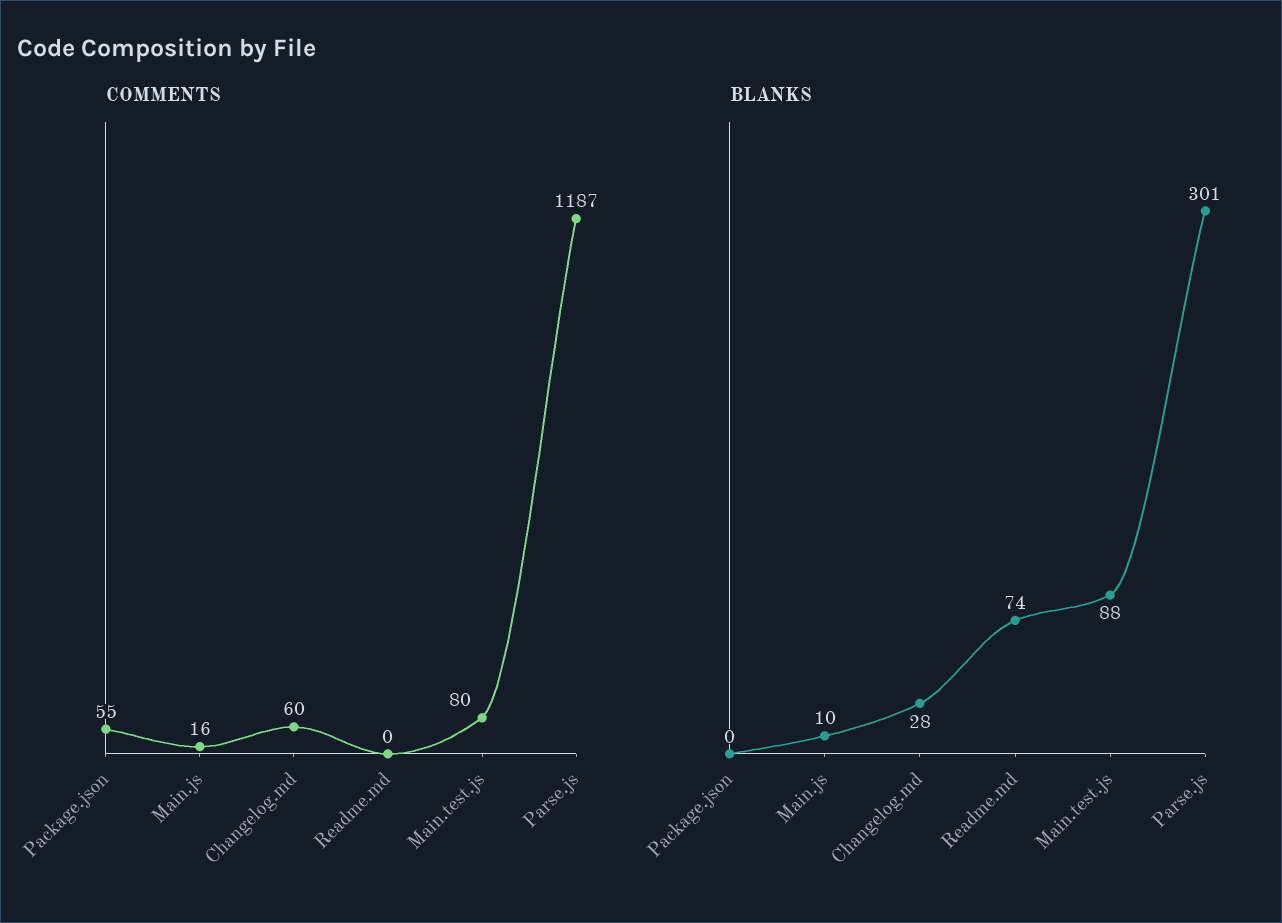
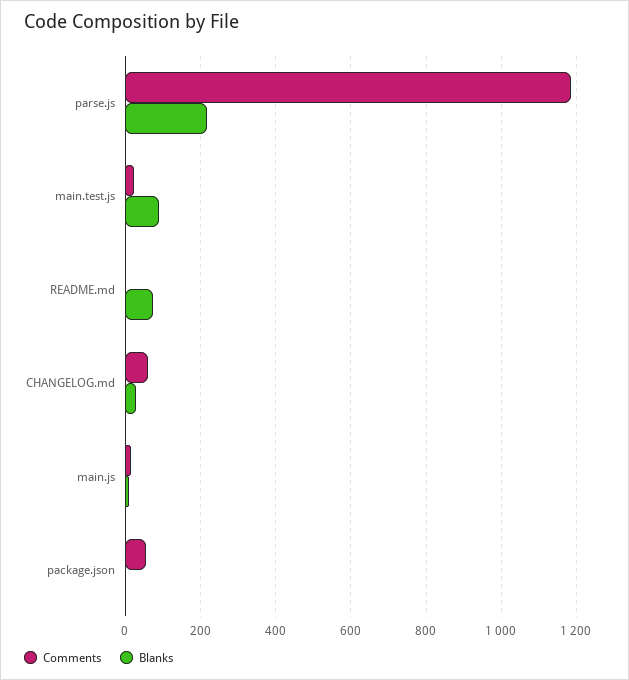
COMMENTS, Main.test.js: 80 -> 20
BLANKS, Parse.js: 301 -> 220

